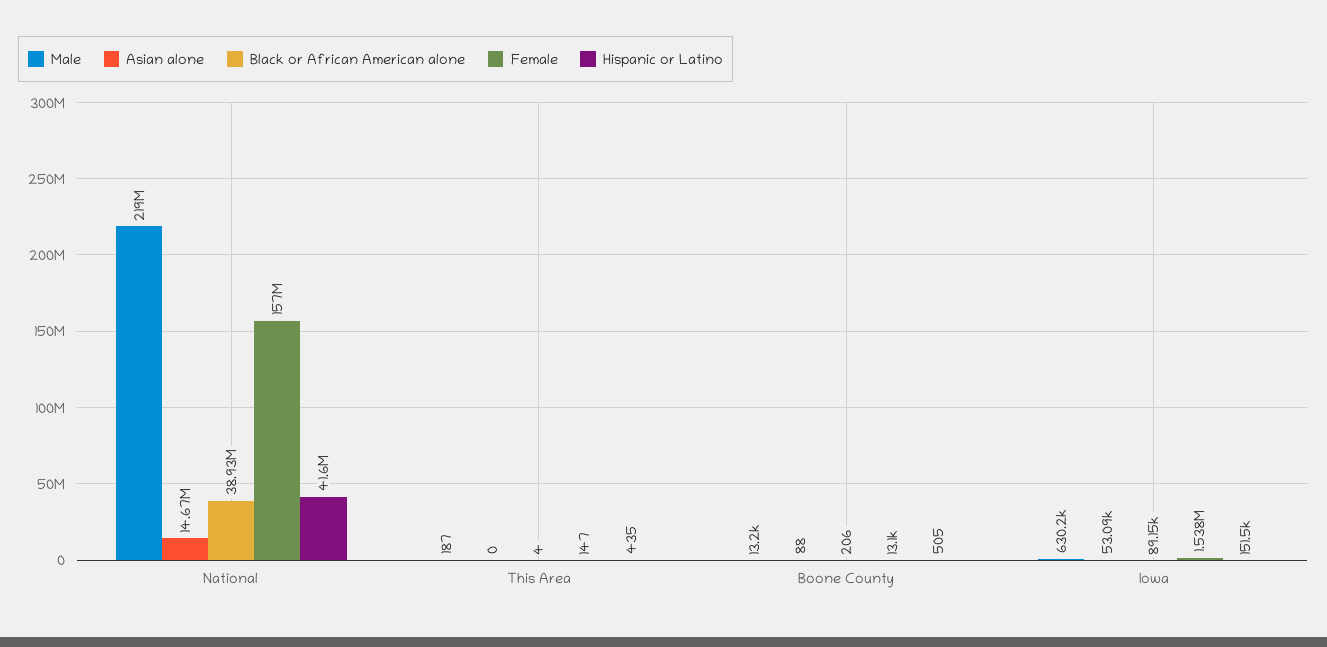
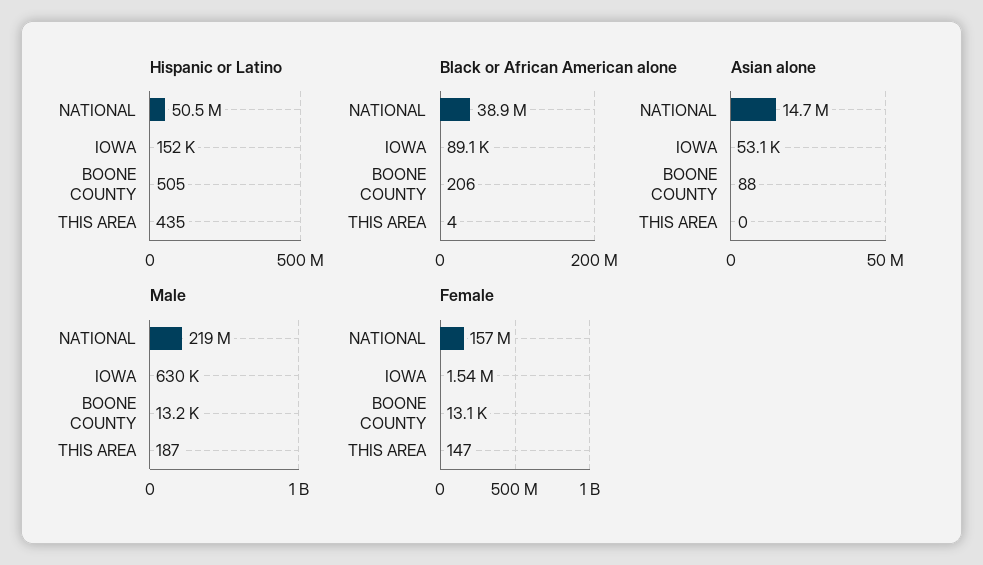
Hispanic or Latino, National: 41600000 -> 50500000

